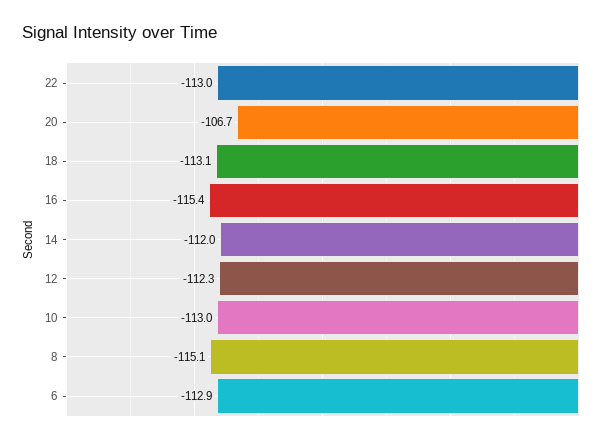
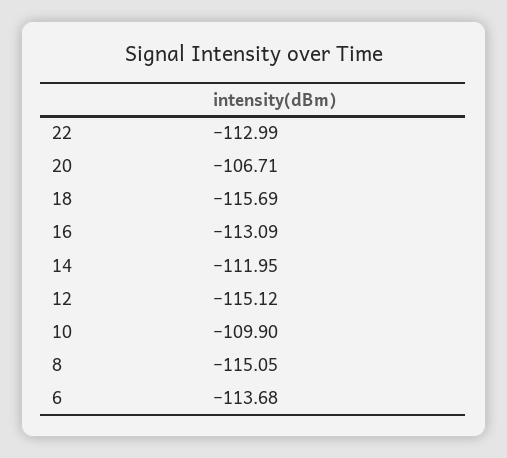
18: -113.1 -> -115.69
16: -115.4 -> -113.09
12: -112.3 -> -115.12
10: -113 -> -109.9
6: -112.9 -> -113.68

